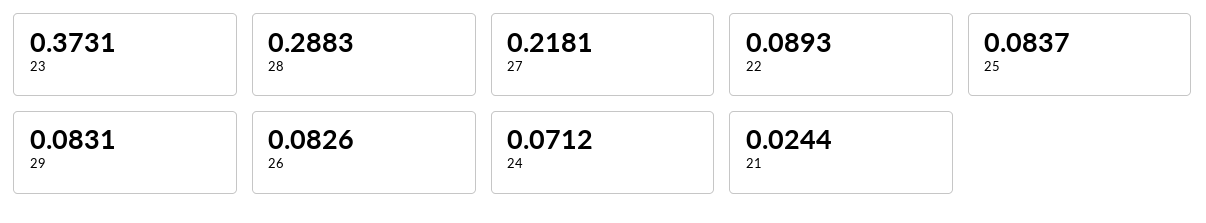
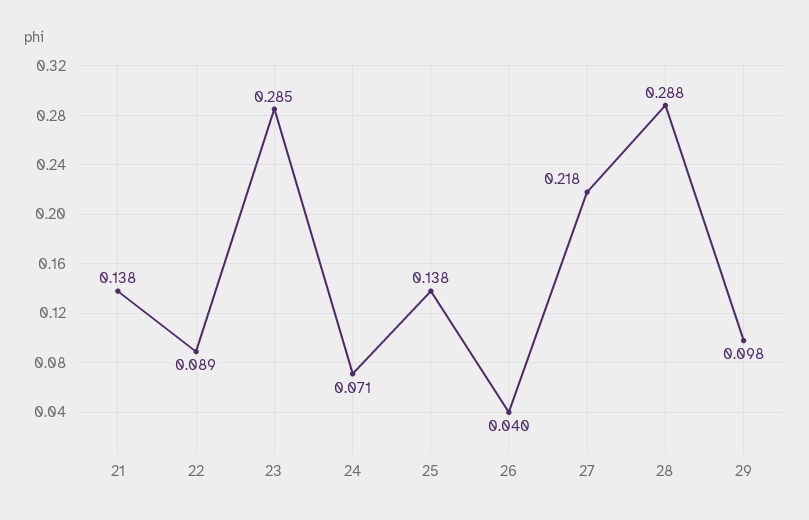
23: 0.3731 -> 0.285
25: 0.0837 -> 0.138
29: 0.0831 -> 0.098
26: 0.0826 -> 0.04
21: 0.0244 -> 0.138

